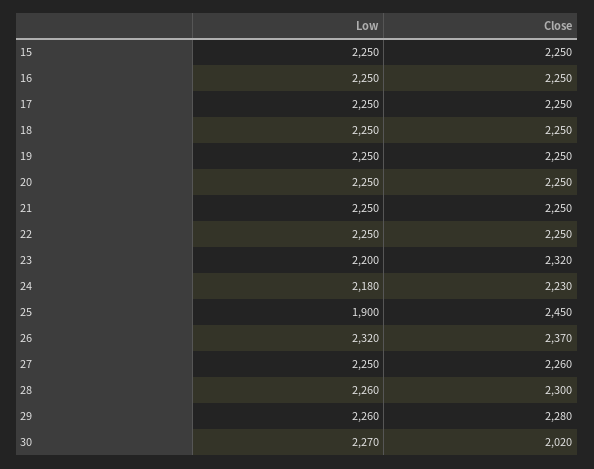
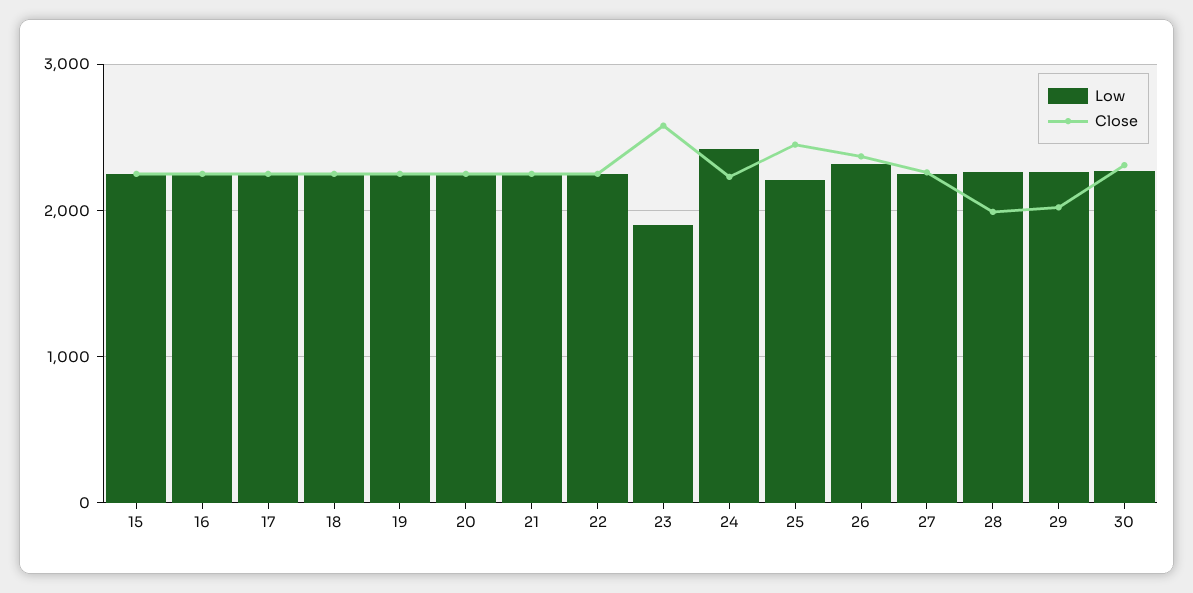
Low, 23: 2200 -> 1900
Close, 23: 2320 -> 2600
Low, 24: 2180 -> 2400
Low, 25: 1900 -> 2200
Close, 28: 2300 -> 2000
Close, 29: 2280 -> 2000
Close, 30: 2020 -> 2300

